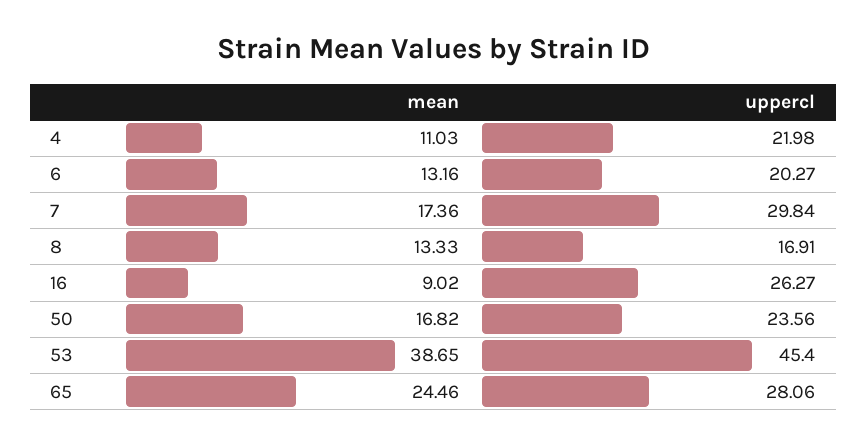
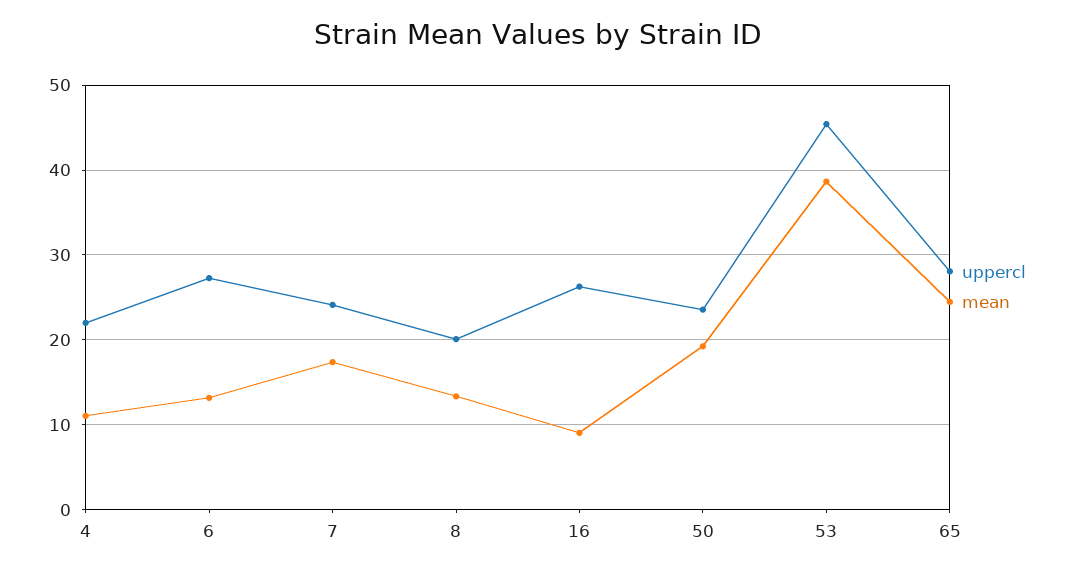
uppercl, 6: 20.27 -> 27
uppercl, 7: 29.84 -> 24
uppercl, 8: 16.91 -> 20
mean, 50: 16.82 -> 19

